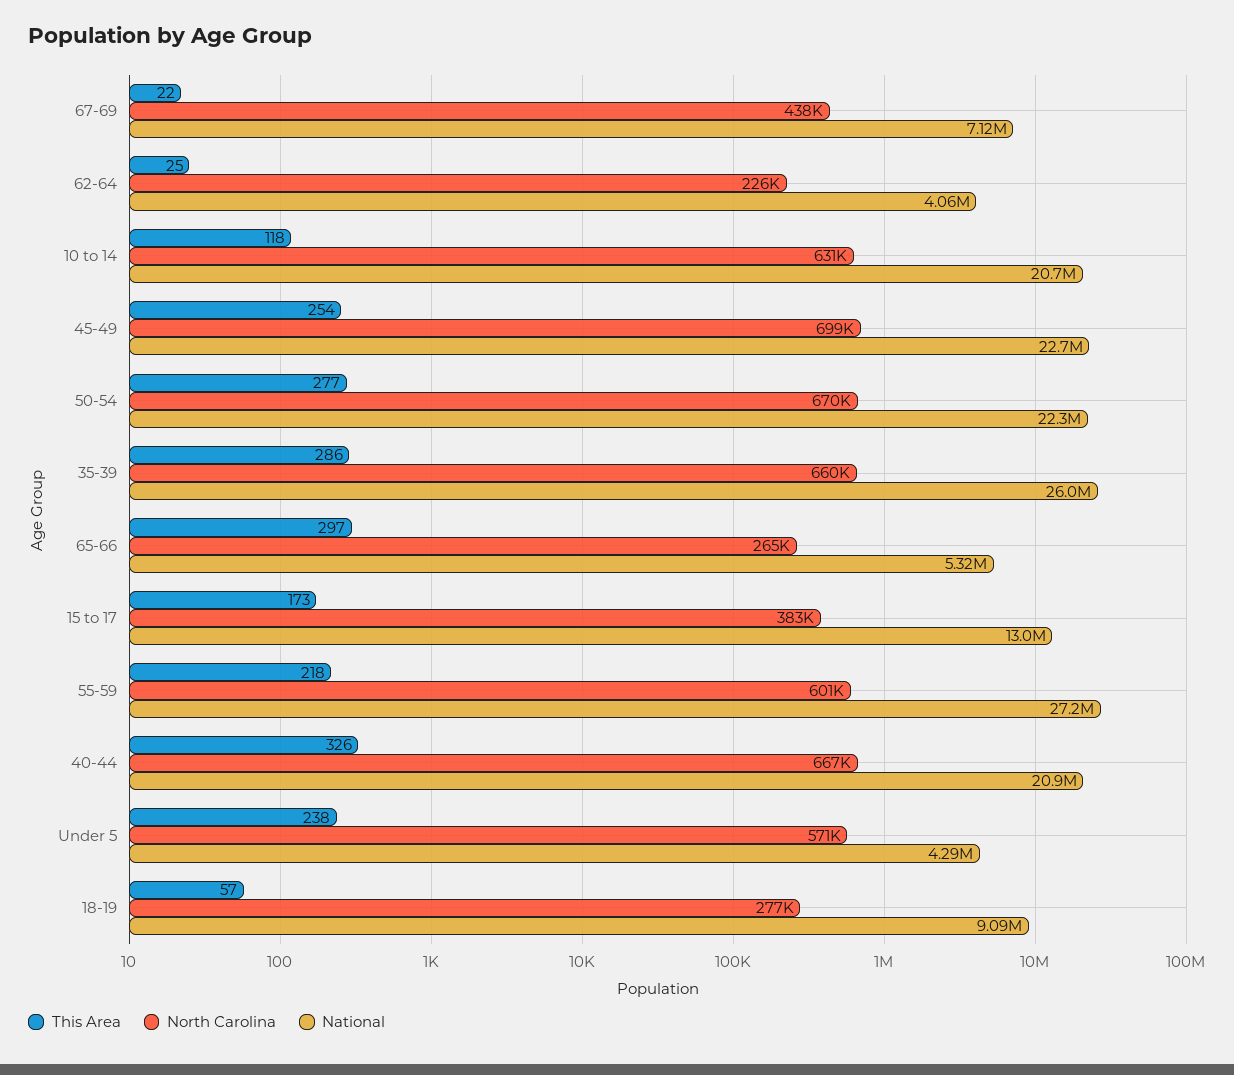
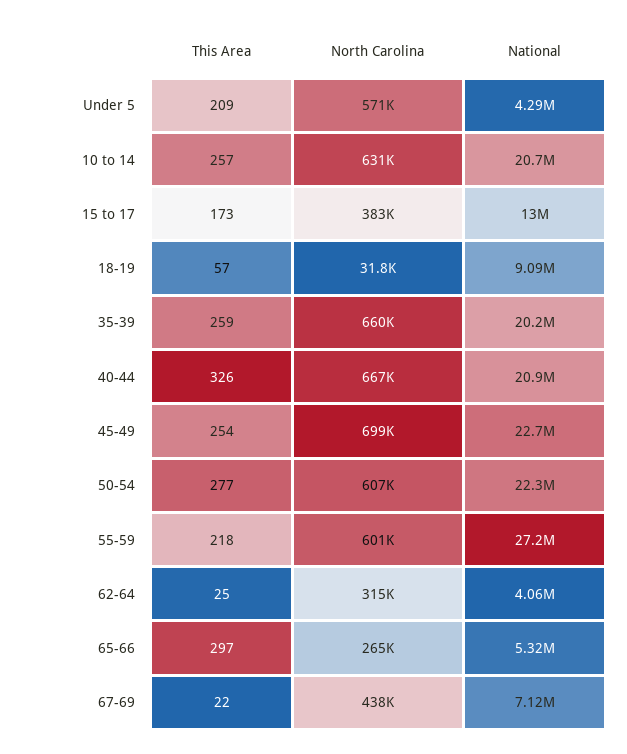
North Carolina, 62-64: 226000 -> 315000
This Area, 10 to 14: 118 -> 257
North Carolina, 50-54: 670000 -> 607000
This Area, 35-39: 286 -> 259
National, 35-39: 26000000 -> 20200000
This Area, Under 5: 238 -> 209
North Carolina, 18-19: 277000 -> 31800

